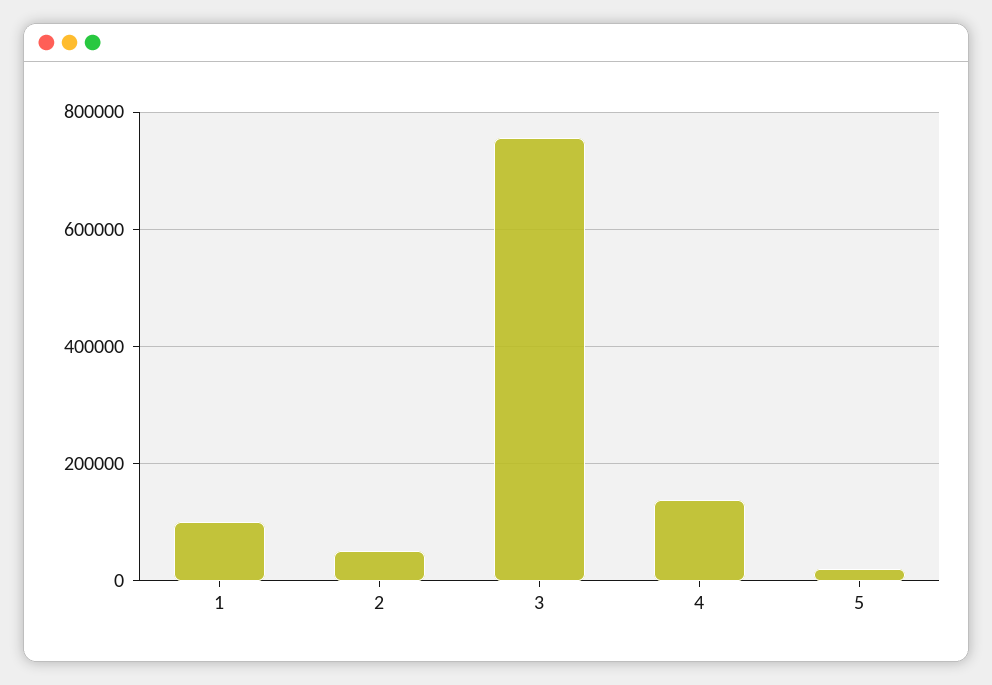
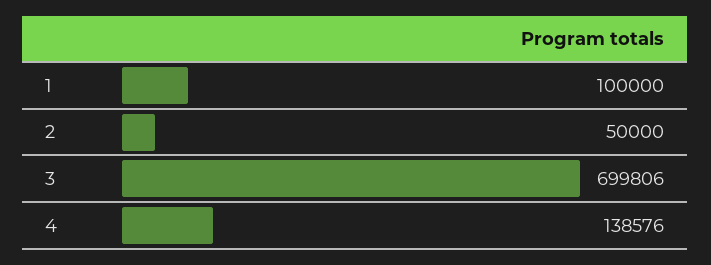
3: 760000 -> 699806
5: 20000 -> none

